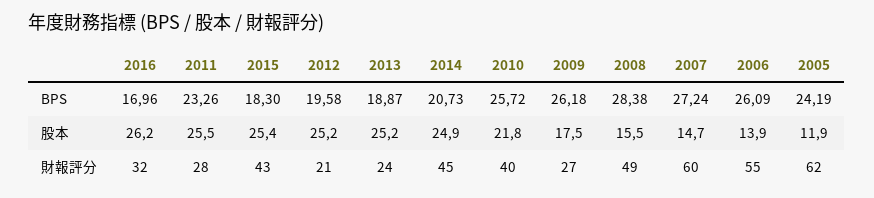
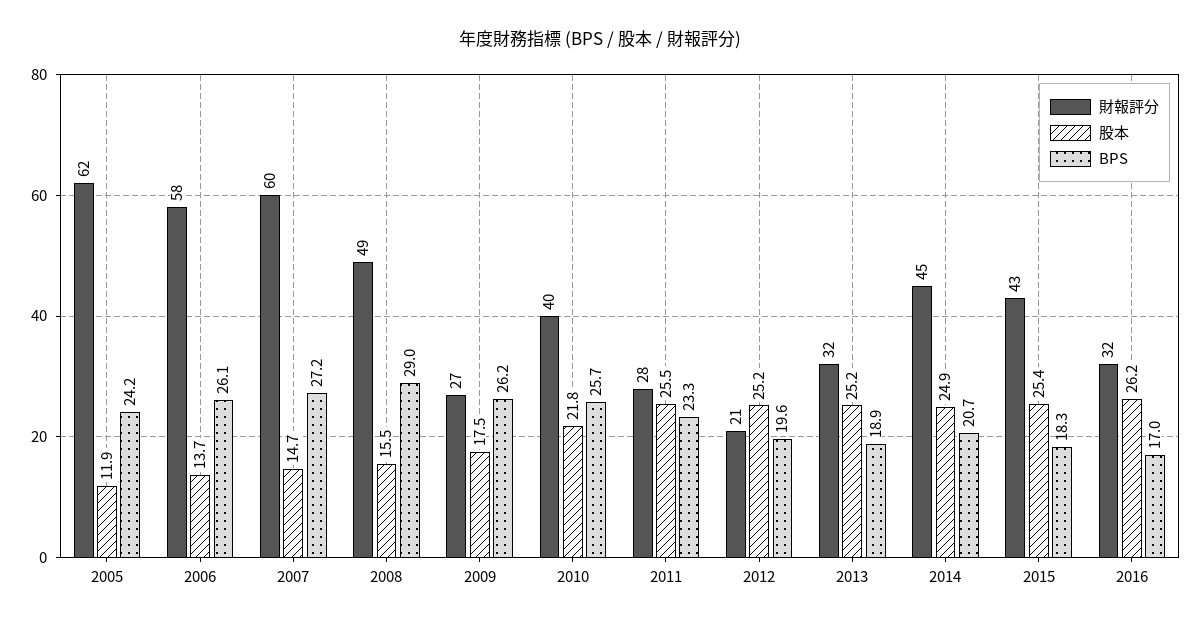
BPS, 2008: 28.38 -> 29
股本, 2006: 13.9 -> 13.7
財報評分, 2013: 24 -> 32
財報評分, 2006: 55 -> 58

